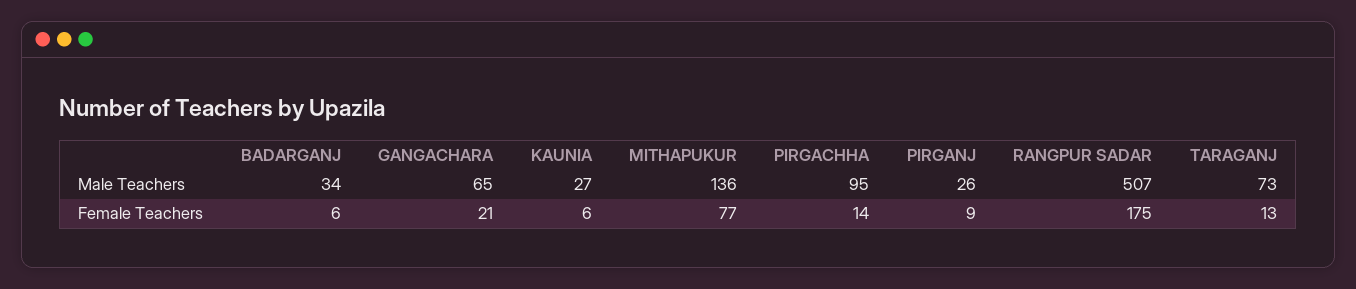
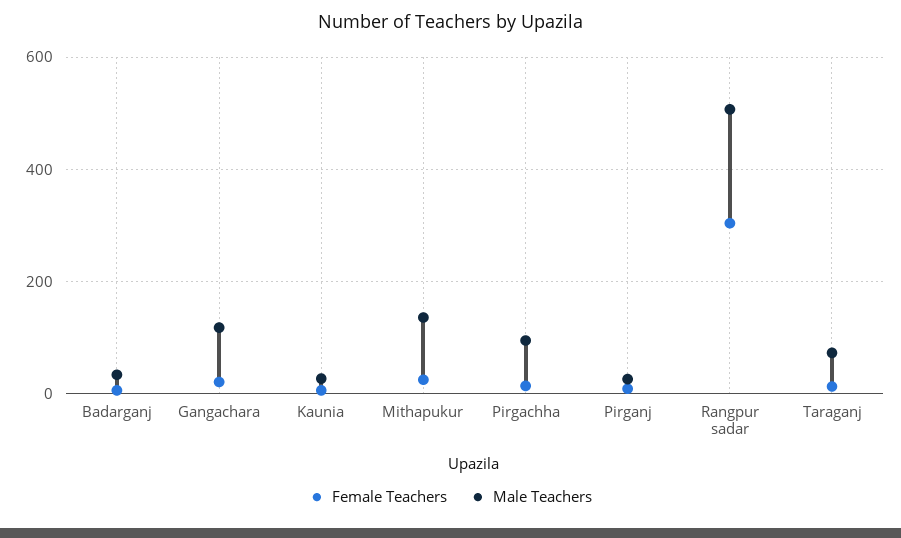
Male Teachers, GANGACHARA: 65 -> 120
Female Teachers, MITHAPUKUR: 77 -> 20
Female Teachers, RANGPUR SADAR: 175 -> 300

